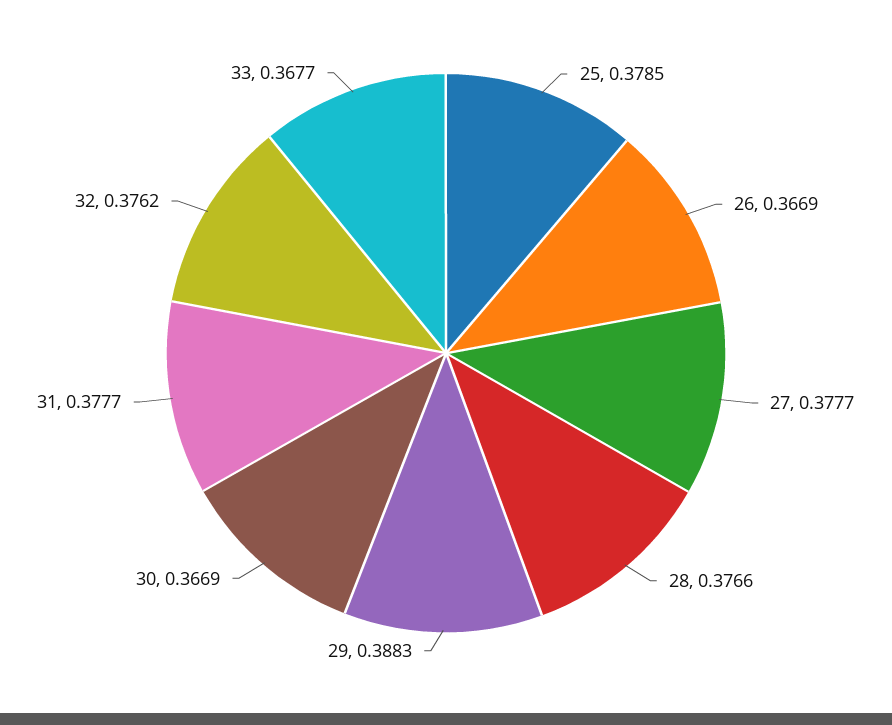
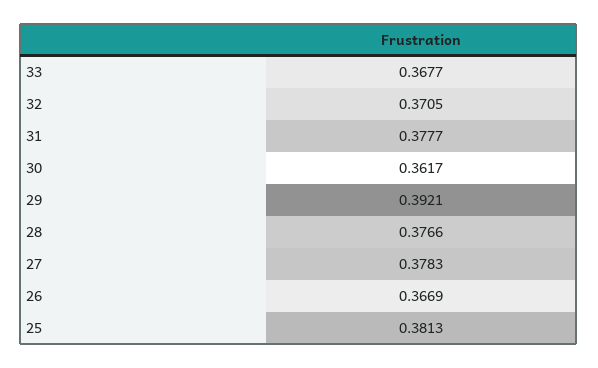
25: 0.3785 -> 0.3813
27: 0.3777 -> 0.3783
29: 0.3883 -> 0.3921
30: 0.3669 -> 0.3617
32: 0.3762 -> 0.3705

